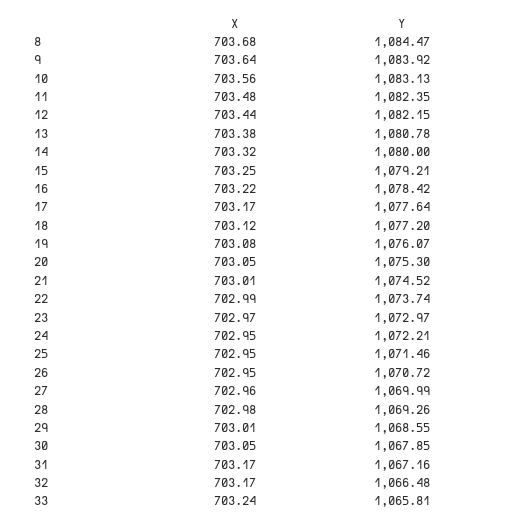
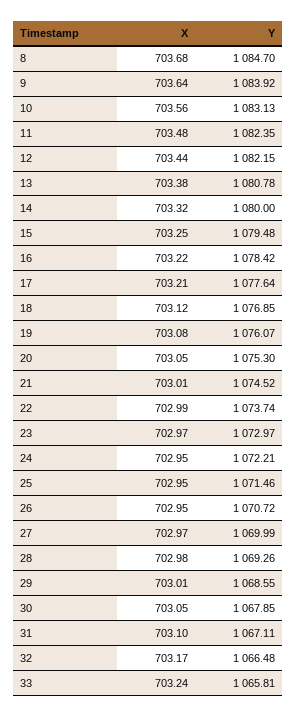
Y, 8: 1084.47 -> 1084.7
Y, 15: 1079.21 -> 1079.48
X, 17: 703.17 -> 703.21
Y, 18: 1077.2 -> 1076.85
X, 27: 702.96 -> 702.97
X, 31: 703.17 -> 703.1
Y, 31: 1067.16 -> 1067.11

